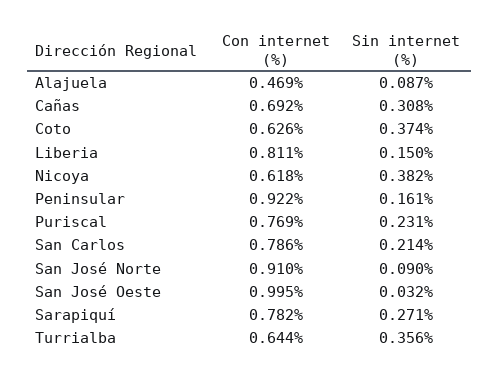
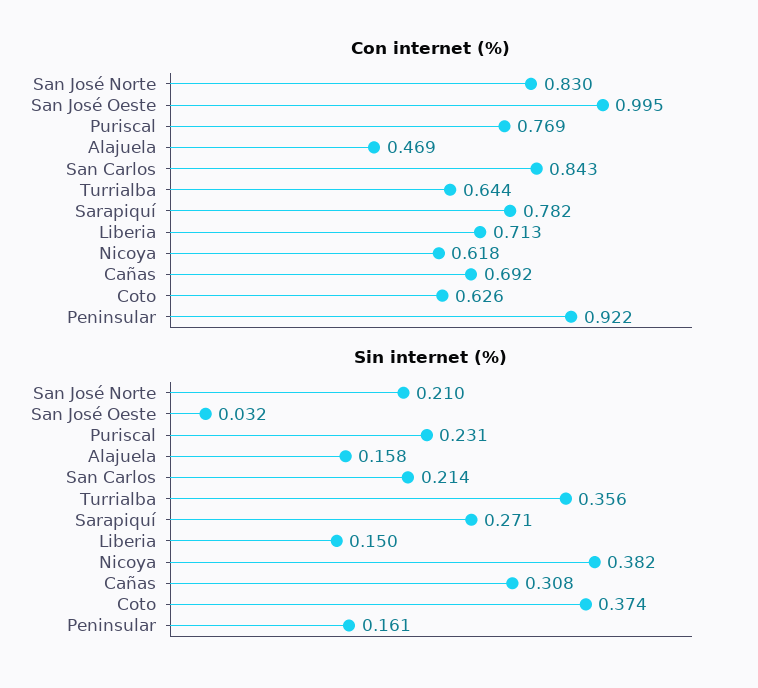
Sin internet (%), Alajuela: 0.087 -> 0.158
Con internet (%), Liberia: 0.811 -> 0.713
Con internet (%), San Carlos: 0.786 -> 0.843
Con internet (%), San José Norte: 0.91 -> 0.83
Sin internet (%), San José Norte: 0.09 -> 0.21

